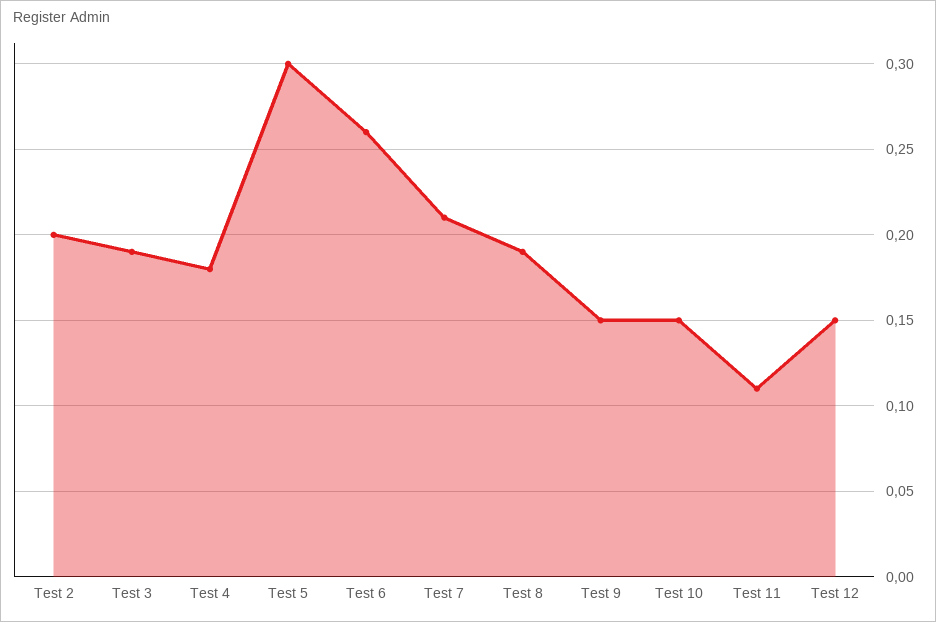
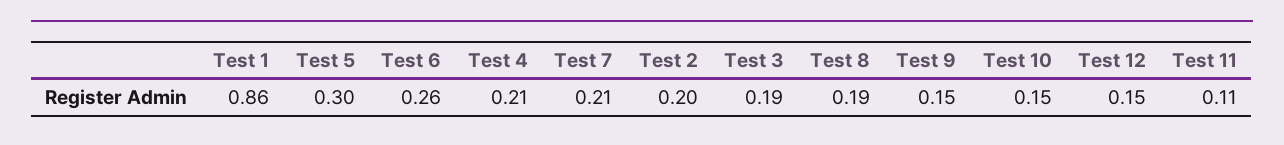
Test 4: 0.18 -> 0.21
Test 1: none -> 0.86

